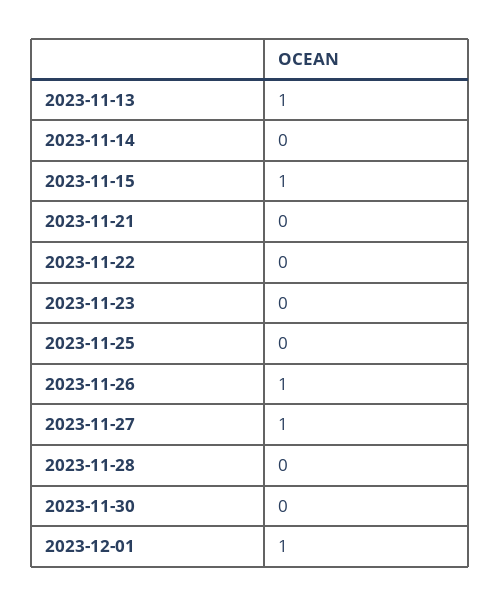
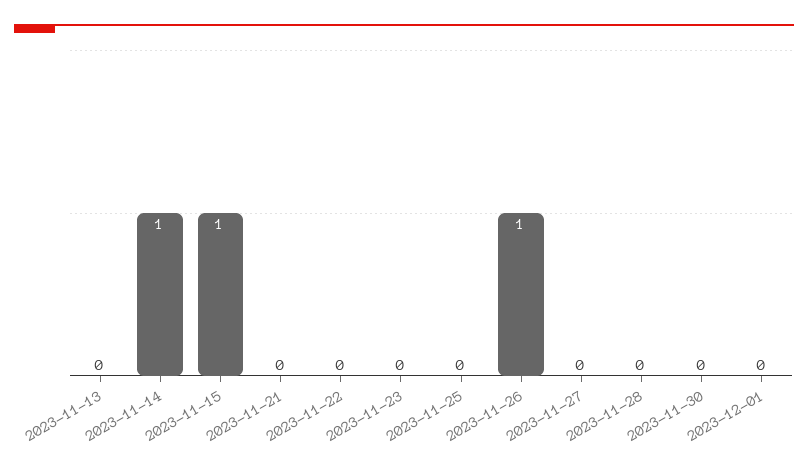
2023-11-13: 1 -> 0
2023-11-14: 0 -> 1
2023-11-27: 1 -> 0
2023-12-01: 1 -> 0

